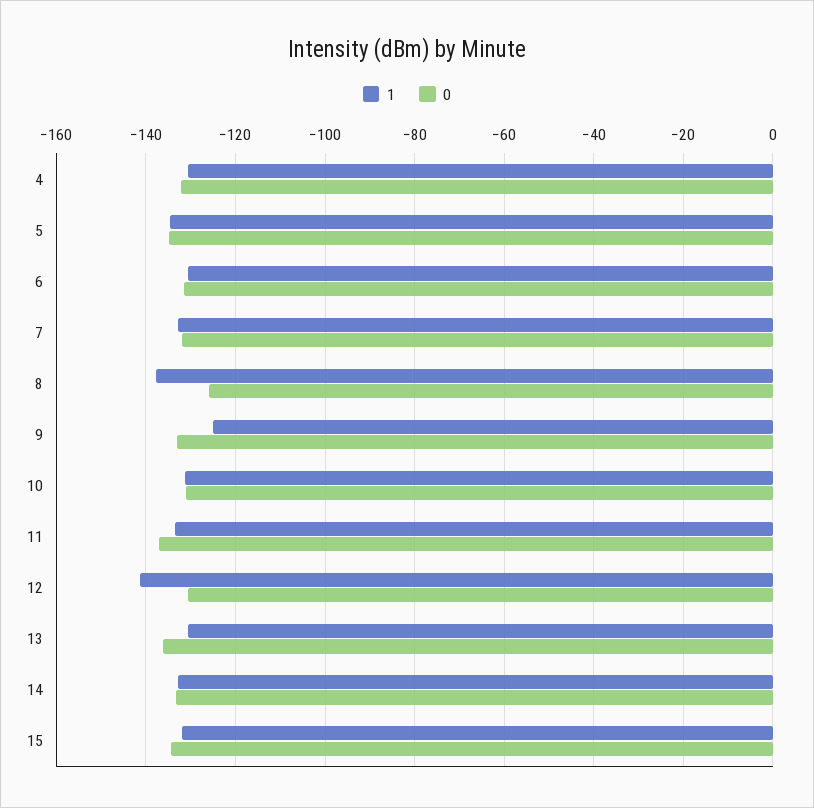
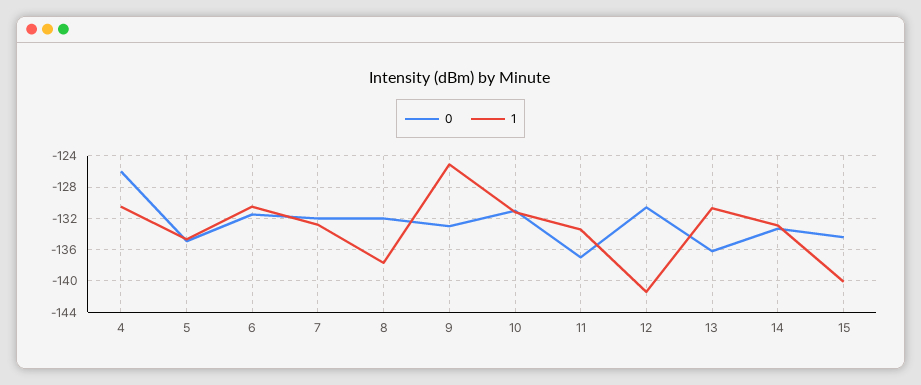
0, 4: -132 -> -126
0, 8: -126 -> -132
1, 15: -132 -> -140

